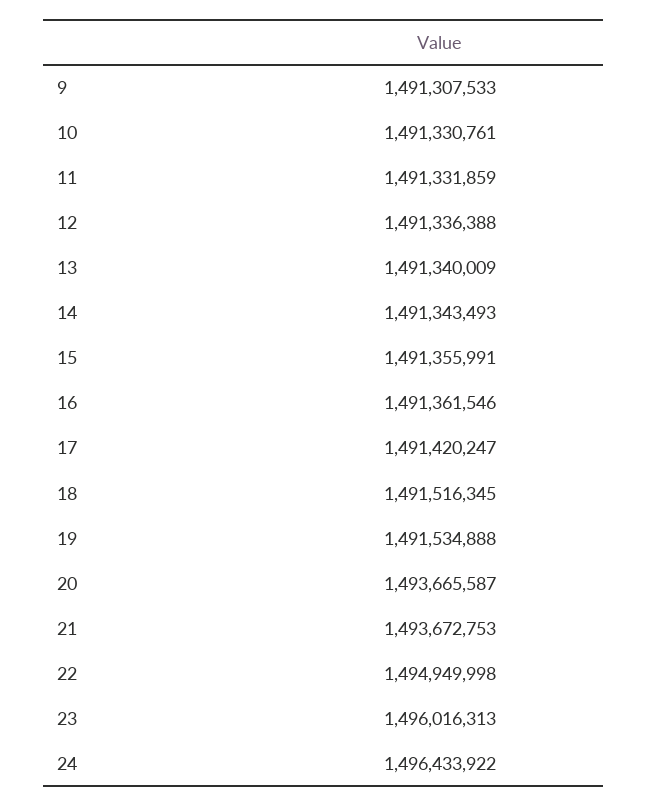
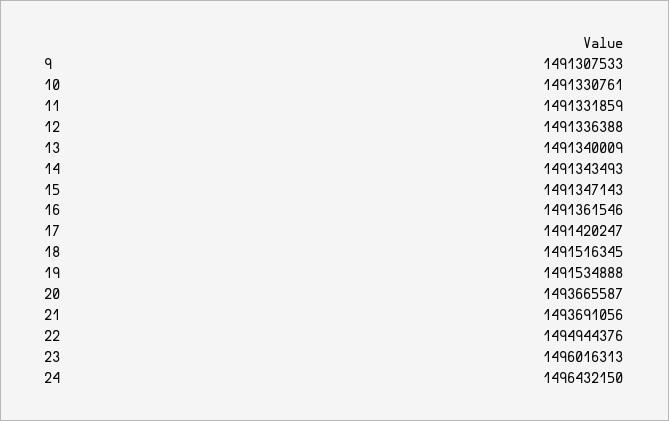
15: 1491355991 -> 1491347143
21: 1493672753 -> 1493691056
22: 1494949998 -> 1494944376
24: 1496433922 -> 1496432150

